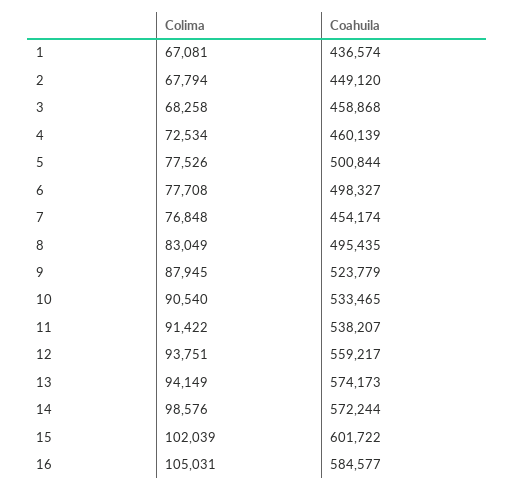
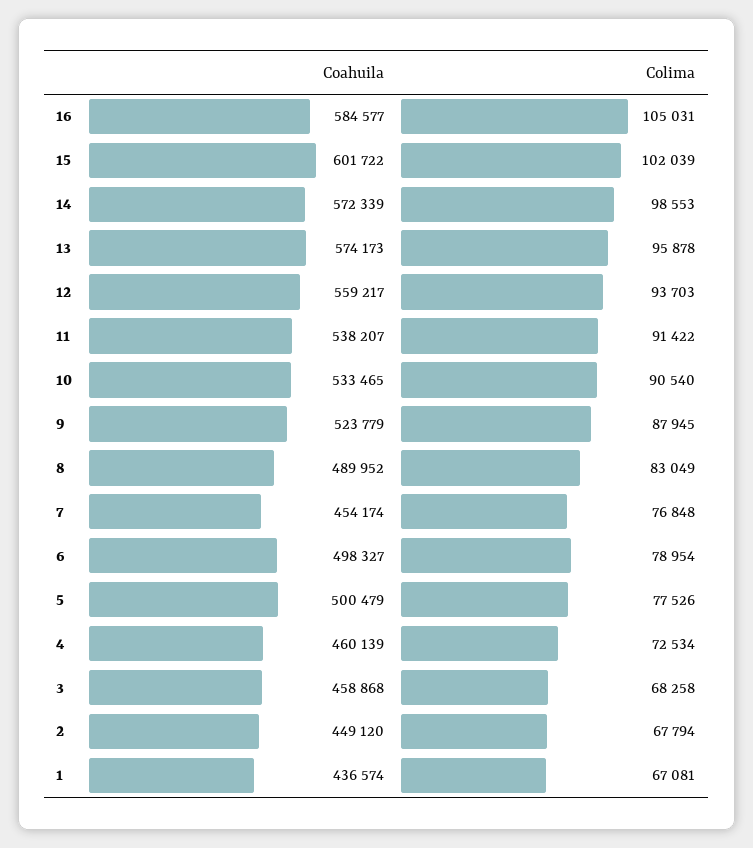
Coahuila, 5: 500844 -> 500479
Colima, 6: 77708 -> 78954
Coahuila, 8: 495435 -> 489952
Colima, 12: 93751 -> 93703
Colima, 13: 94149 -> 95878
Colima, 14: 98576 -> 98553
Coahuila, 14: 572244 -> 572339

